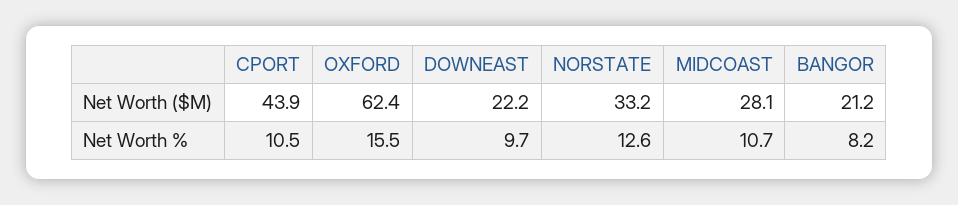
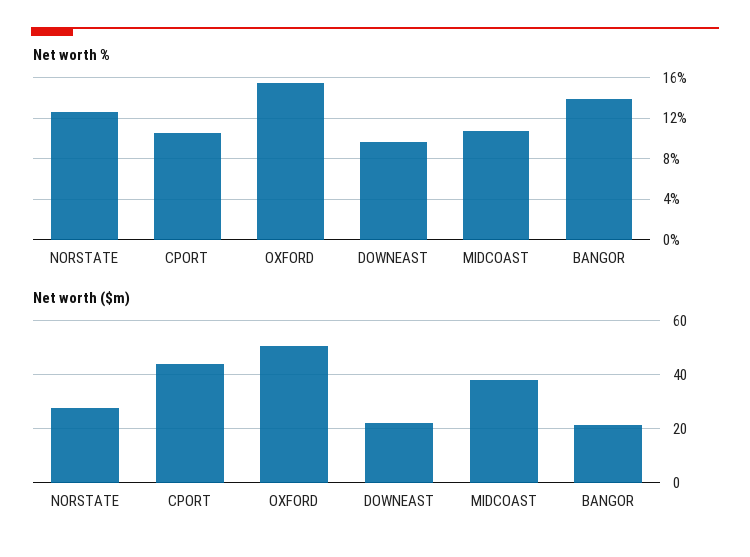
Net Worth ($M), OXFORD: 62.4 -> 50
Net Worth ($M), NORSTATE: 33.2 -> 27.5
Net Worth ($M), MIDCOAST: 28.1 -> 37.5
Net Worth %, BANGOR: 8.2 -> 14

